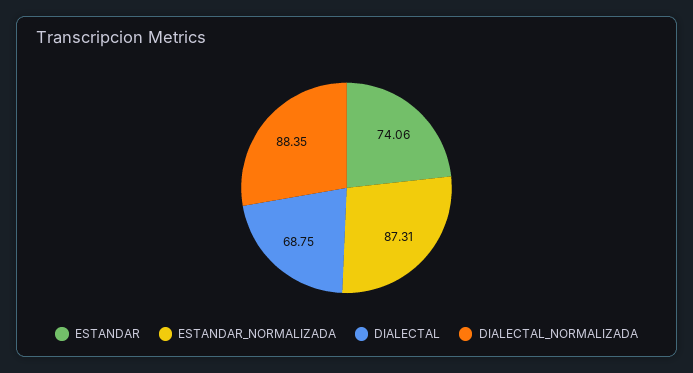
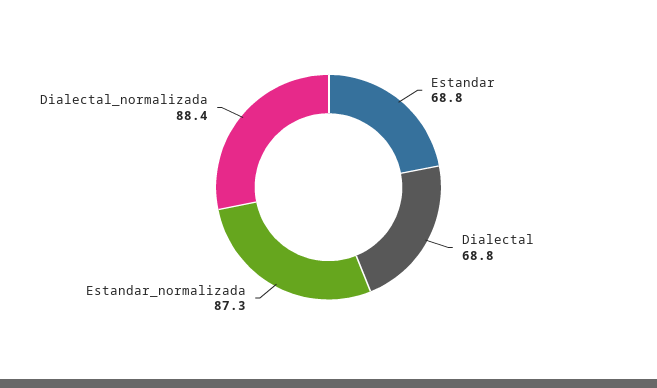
ESTANDAR: 74.06 -> 68.8

